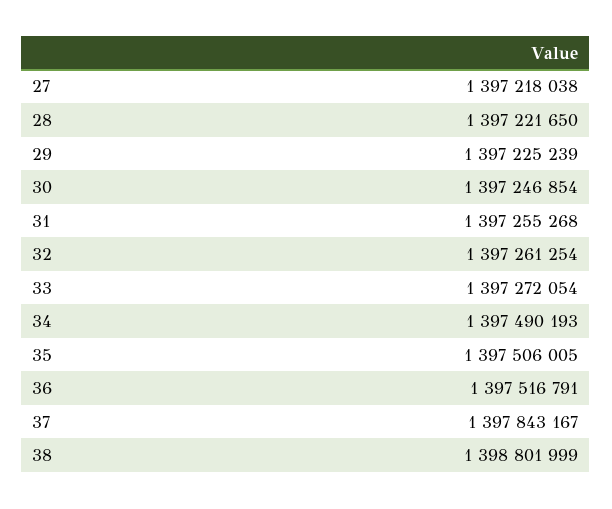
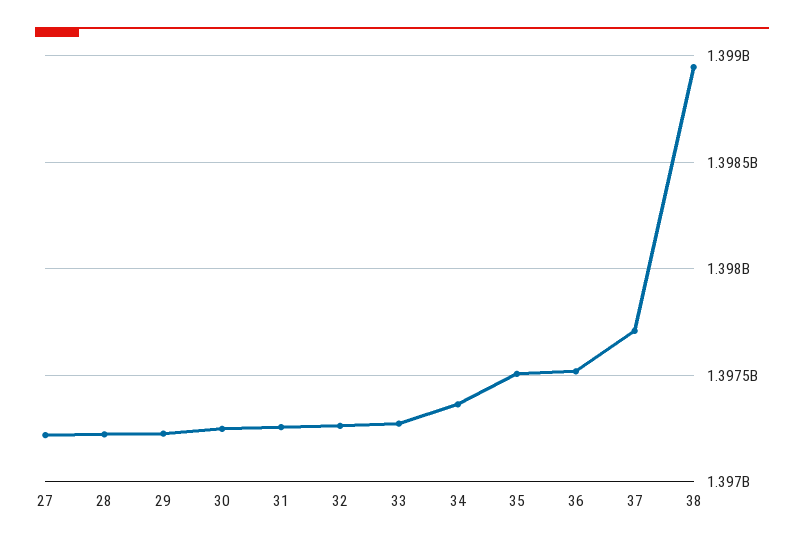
34: 1397490193 -> 1397350000
37: 1397843167 -> 1397700000
38: 1398801999 -> 1398950000

